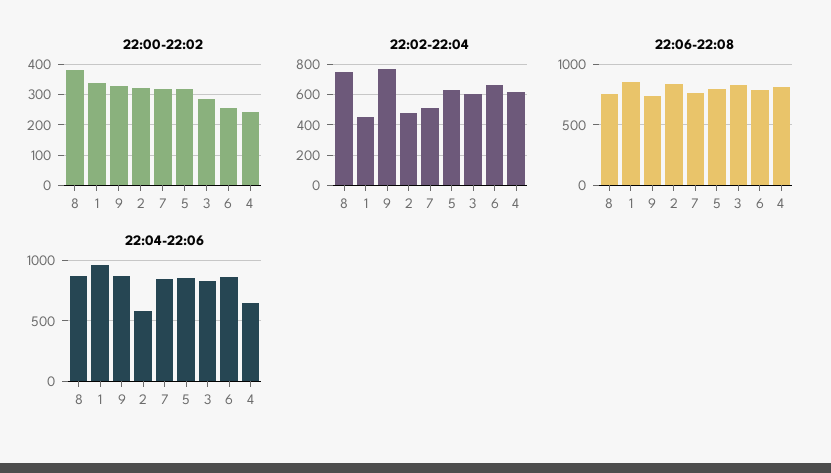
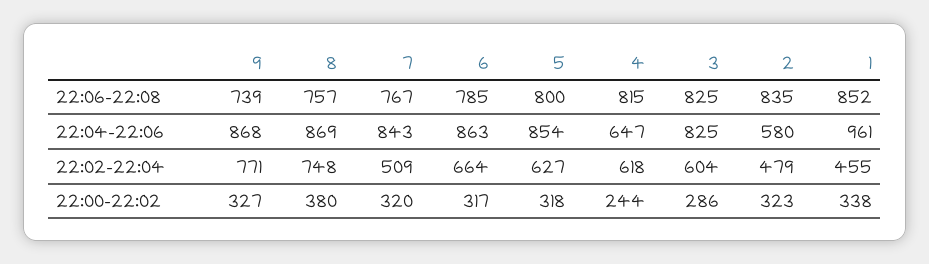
22:00-22:02, 6: 260 -> 317

